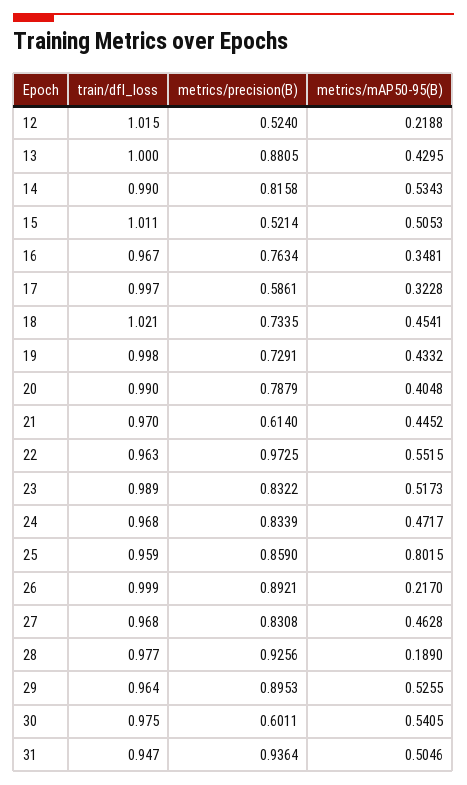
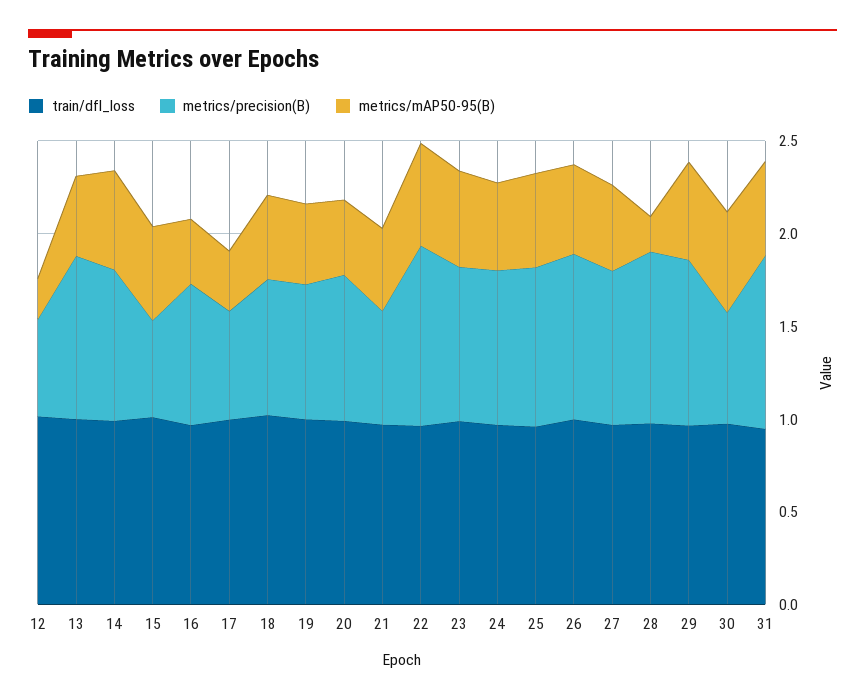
metrics/mAP50-95(B), 25: 0.8015 -> 0.5
metrics/mAP50-95(B), 26: 0.217 -> 0.5

